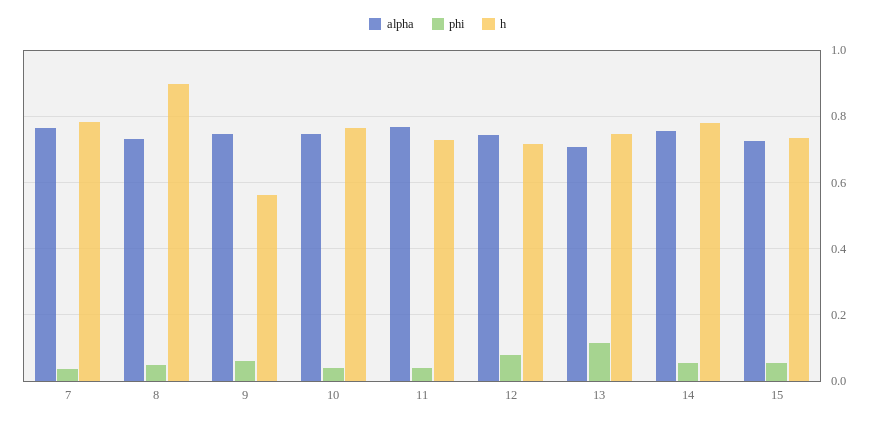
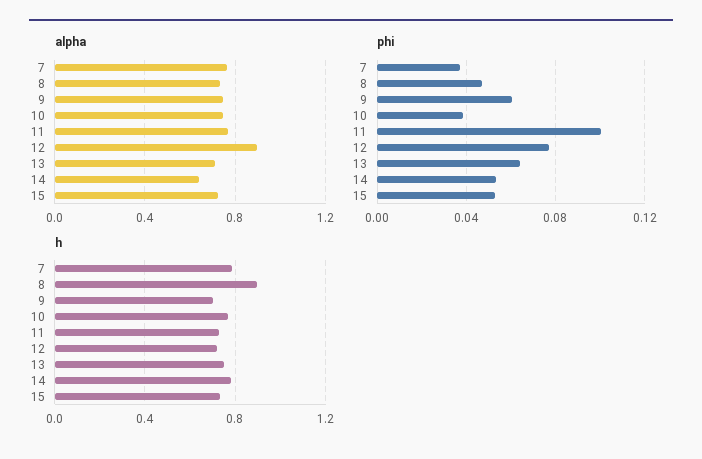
h, 9: 0.56 -> 0.7
phi, 11: 0.04 -> 0.1
alpha, 12: 0.74 -> 0.9
phi, 13: 0.12 -> 0.065
alpha, 14: 0.76 -> 0.65

